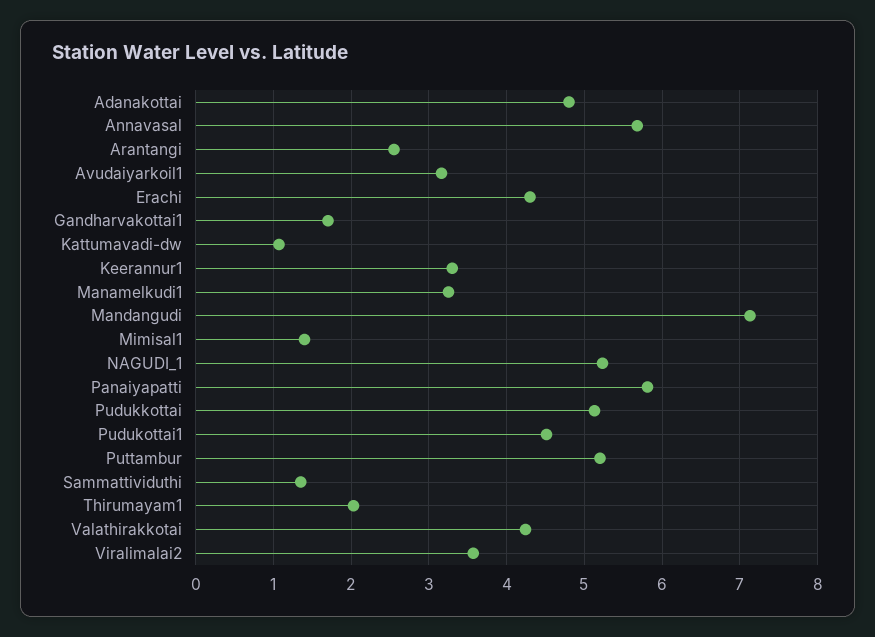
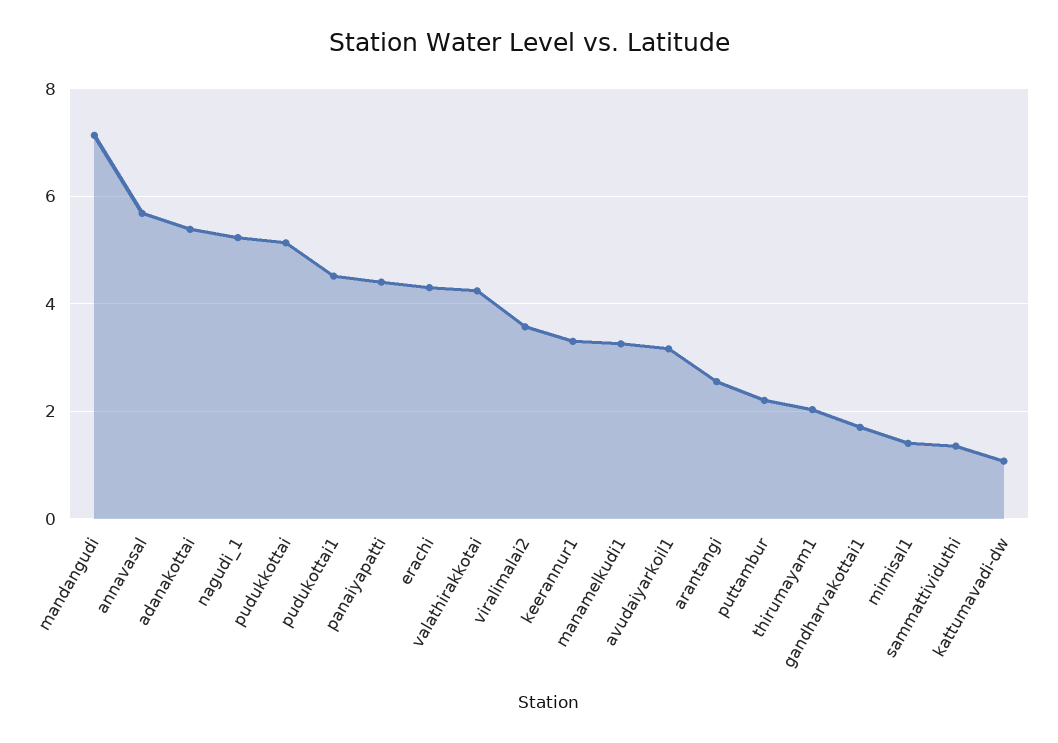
Adanakottai: 4.8 -> 5.4
Panaiyapatti: 5.8 -> 4.4
Puttambur: 5.2 -> 2.2

